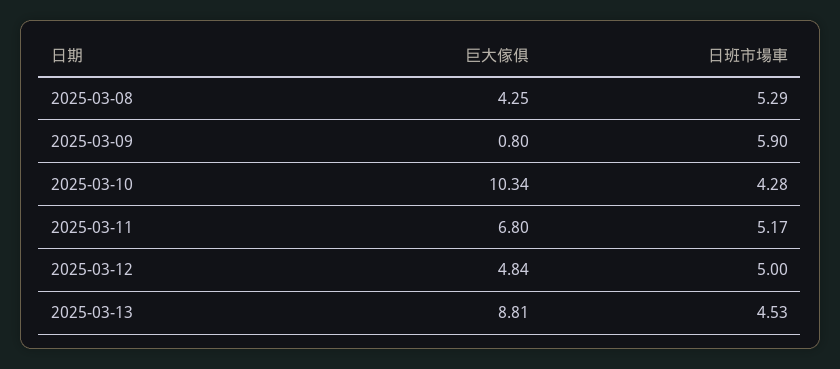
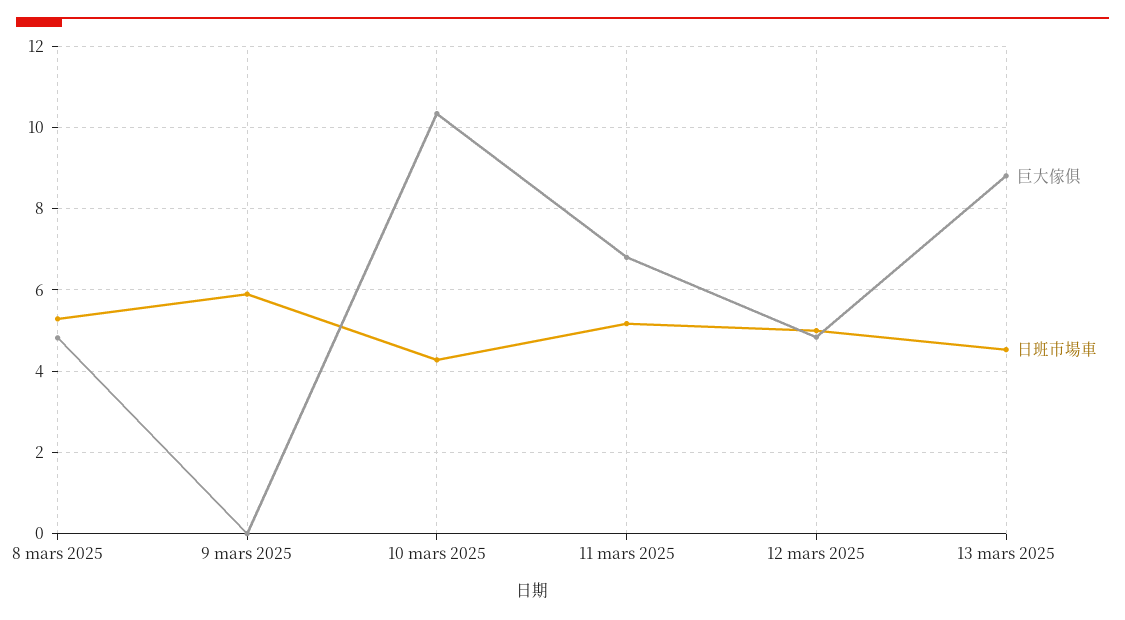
巨大傢俱, 2025-03-08: 4.25 -> 4.8
巨大傢俱, 2025-03-09: 0.8 -> 0

